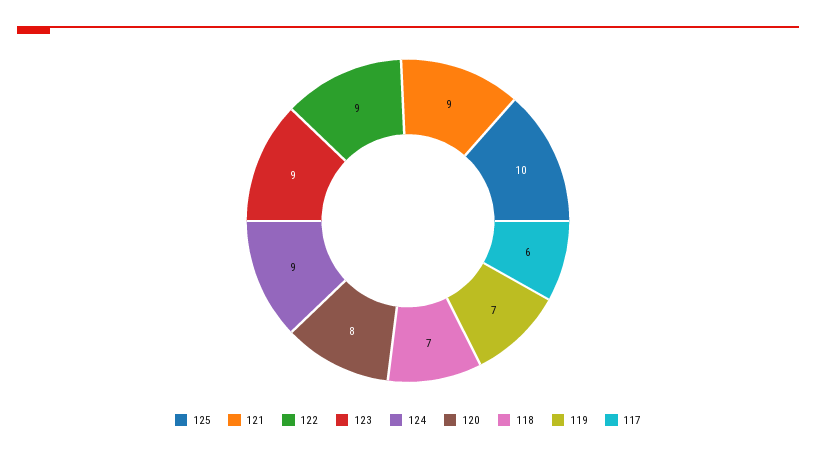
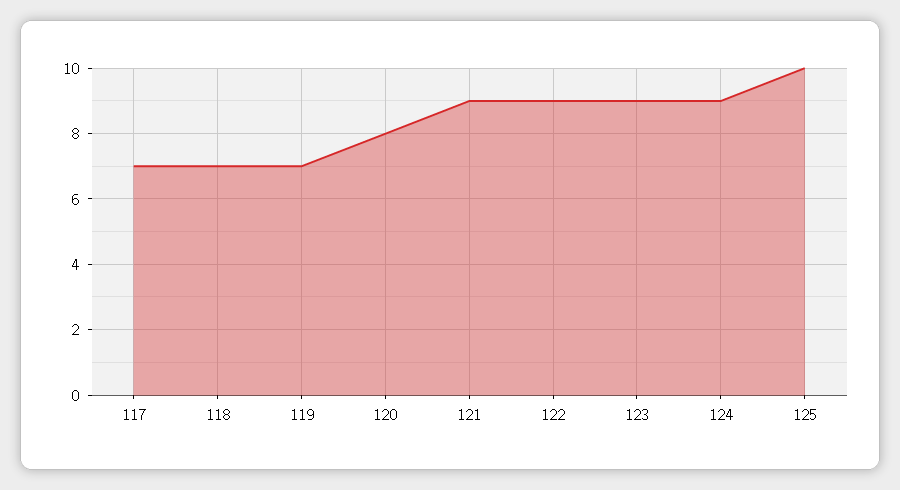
117: 6 -> 7

